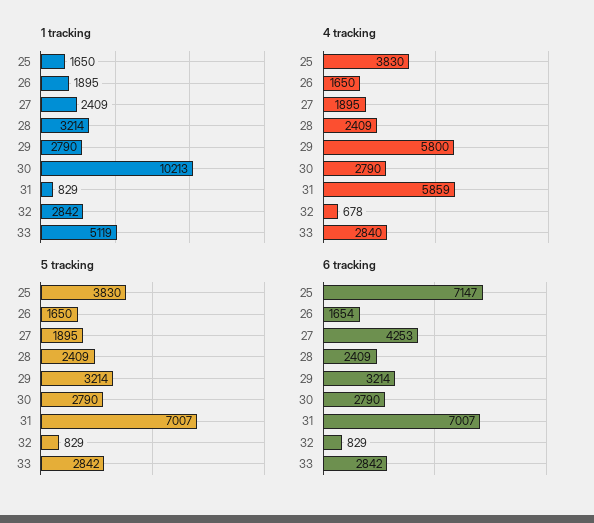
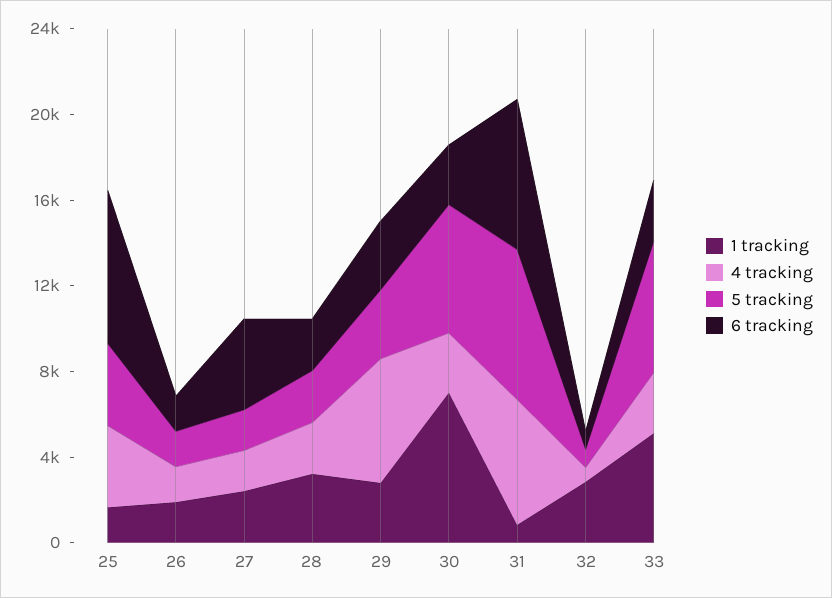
1 tracking, 30: 10213 -> 7000
5 tracking, 30: 2790 -> 6000
5 tracking, 33: 2842 -> 6000

